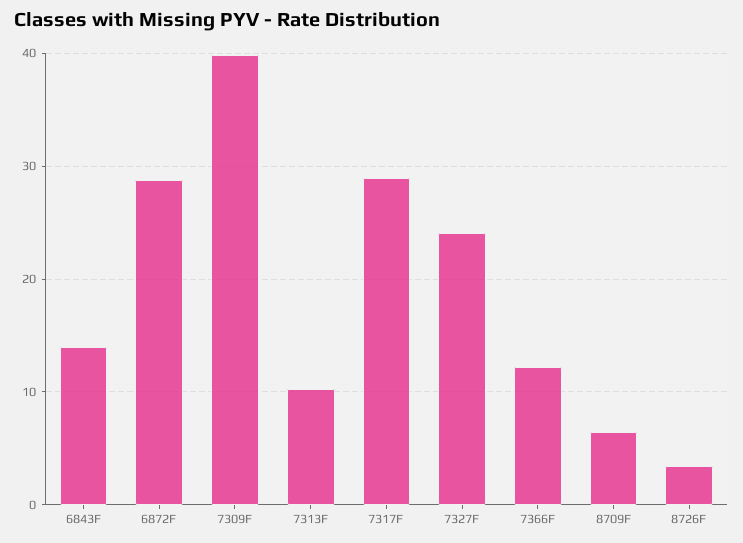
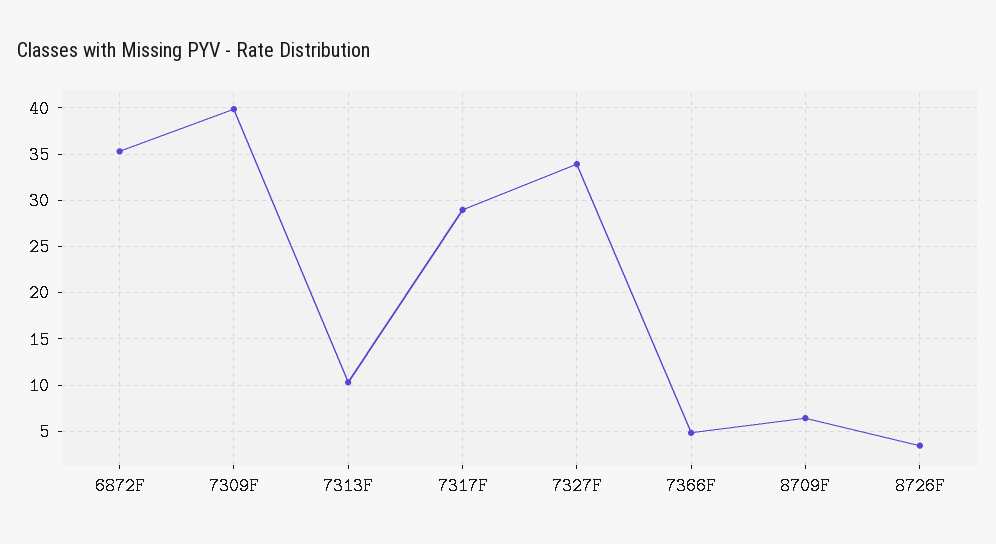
6843F: 14 -> none
6872F: 29 -> 35
7327F: 24 -> 34
7366F: 12 -> 5

